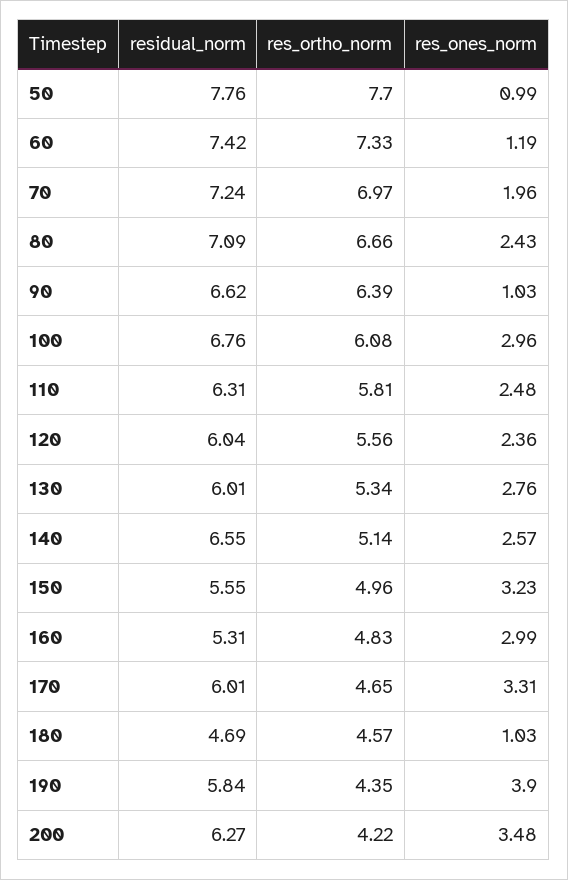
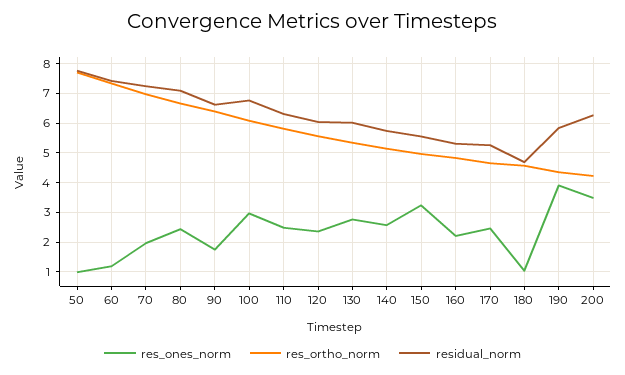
res_ones_norm, 90: 1.03 -> 1.75
residual_norm, 140: 6.55 -> 5.75
res_ones_norm, 160: 2.99 -> 2.25
residual_norm, 170: 6.01 -> 5.25
res_ones_norm, 170: 3.31 -> 2.5

